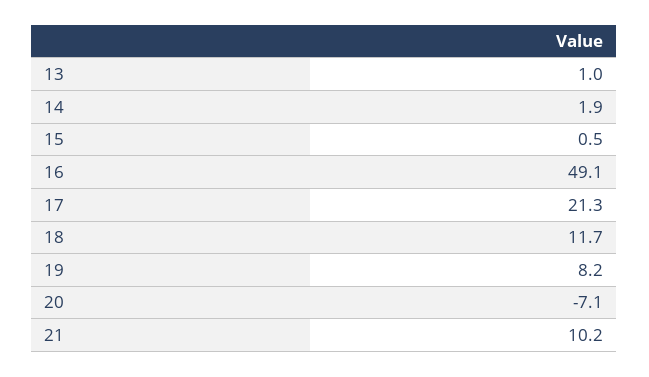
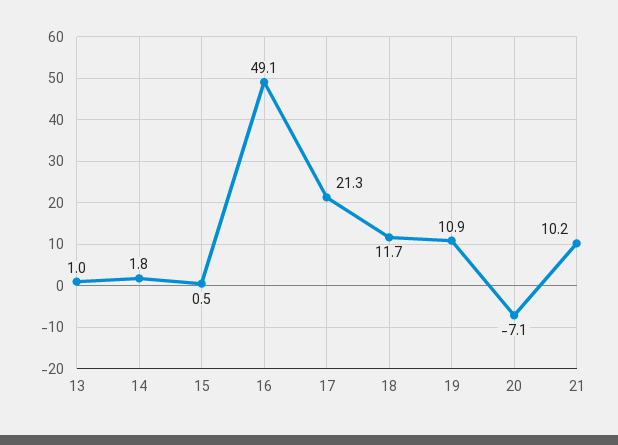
14: 1.9 -> 1.8
19: 8.2 -> 10.9

